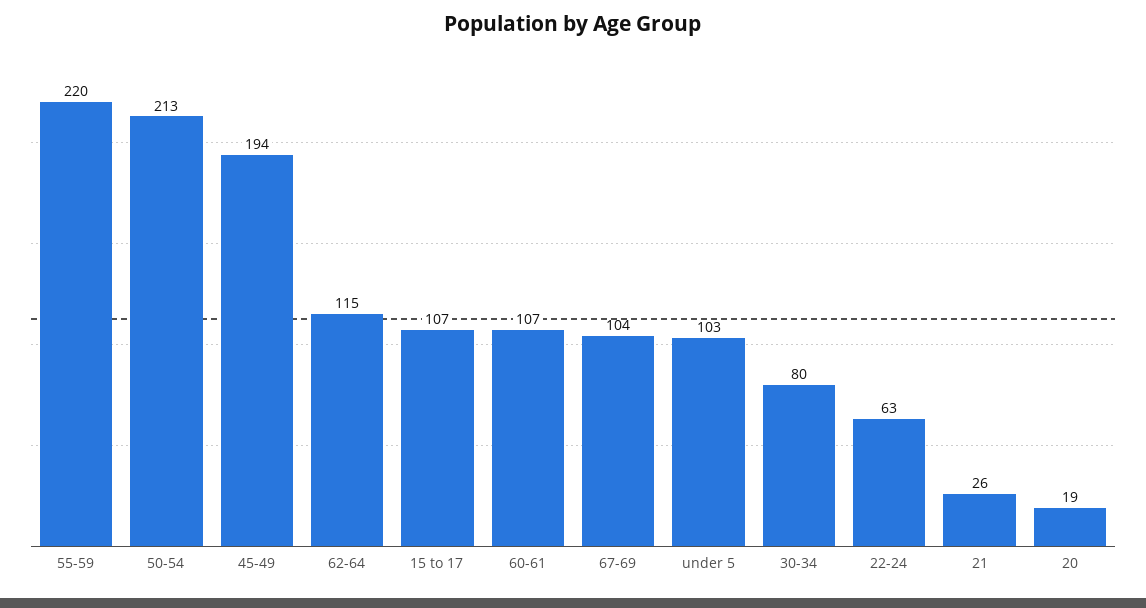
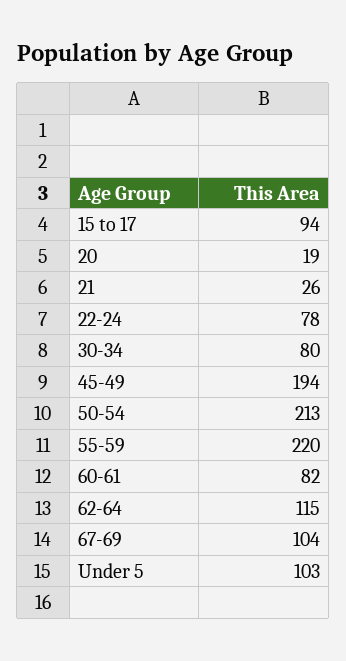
15 to 17: 107 -> 94
60-61: 107 -> 82
22-24: 63 -> 78

